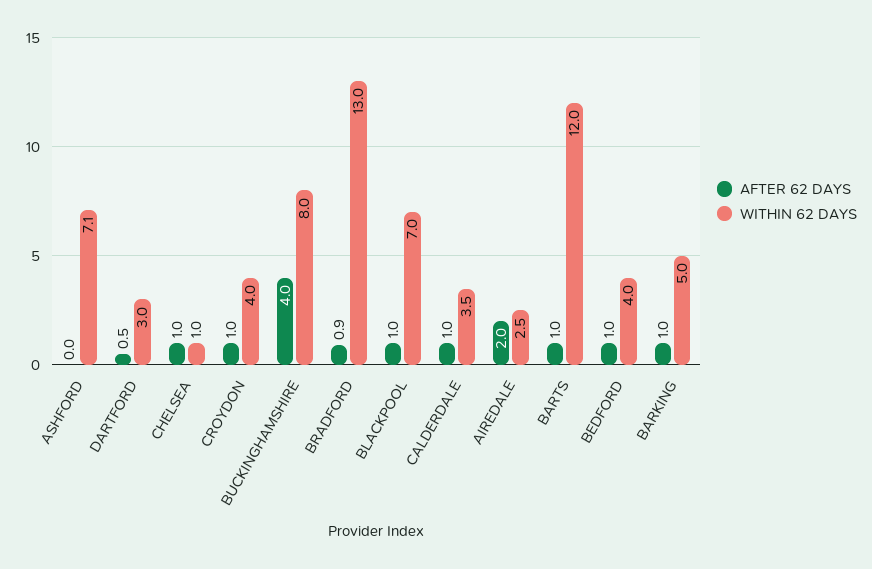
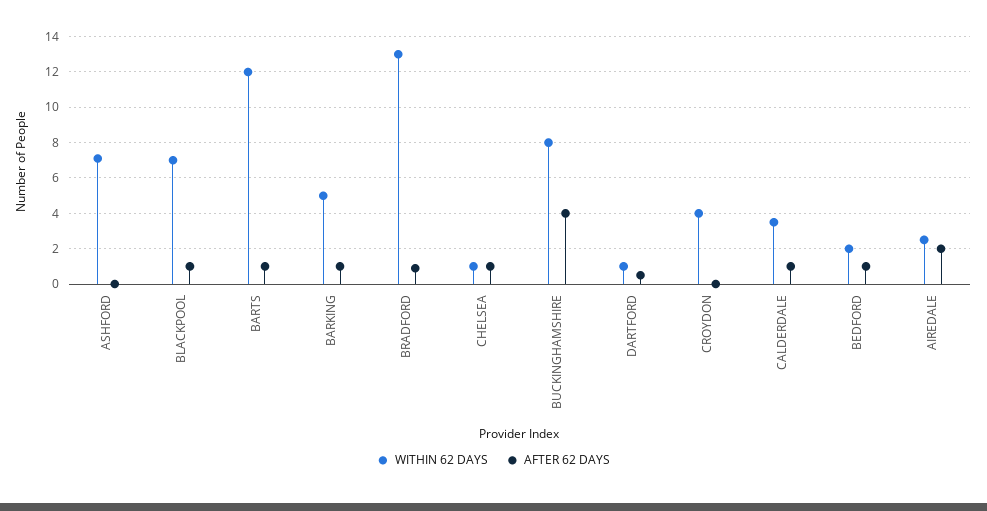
WITHIN 62 DAYS, DARTFORD: 3 -> 1
AFTER 62 DAYS, CROYDON: 1 -> 0
WITHIN 62 DAYS, BEDFORD: 4 -> 2

